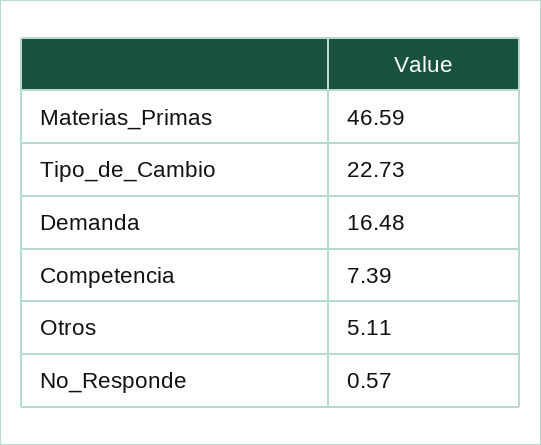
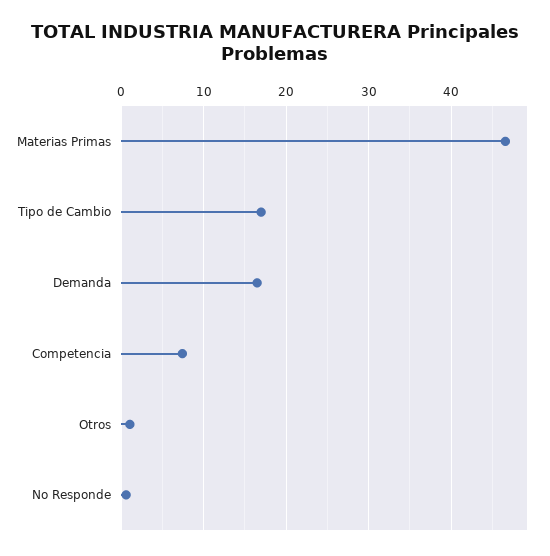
Tipo_de_Cambio: 22.73 -> 17
Otros: 5.11 -> 1

